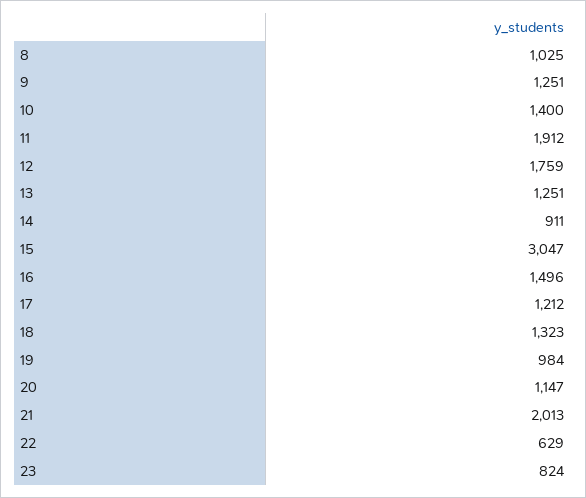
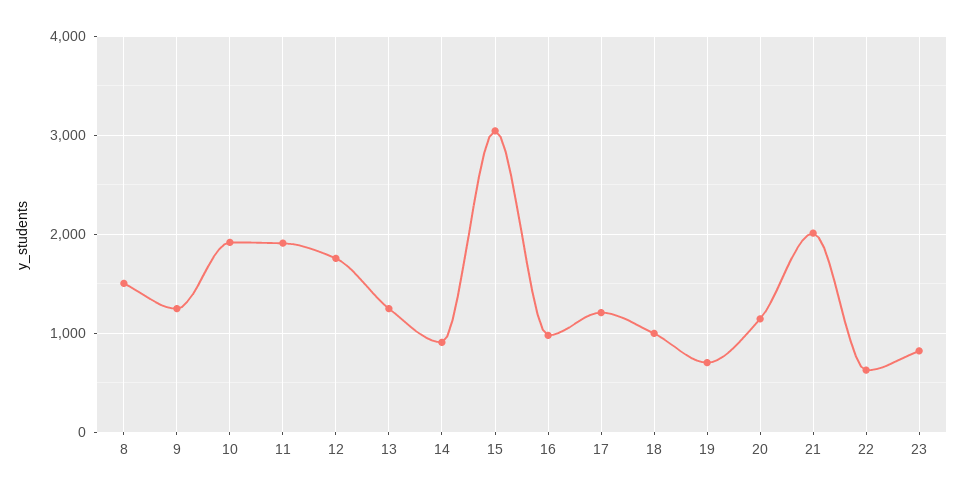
8: 1025 -> 1500
10: 1400 -> 1900
16: 1496 -> 1000
18: 1323 -> 1000
19: 984 -> 700

